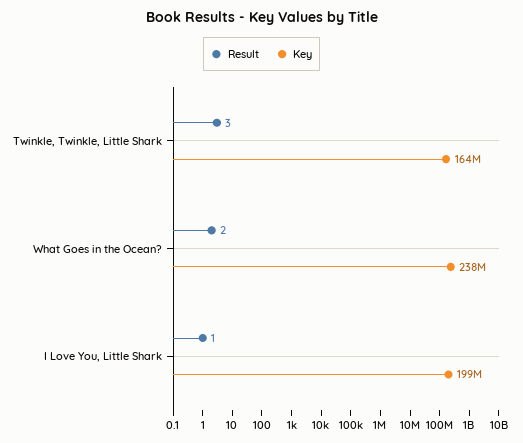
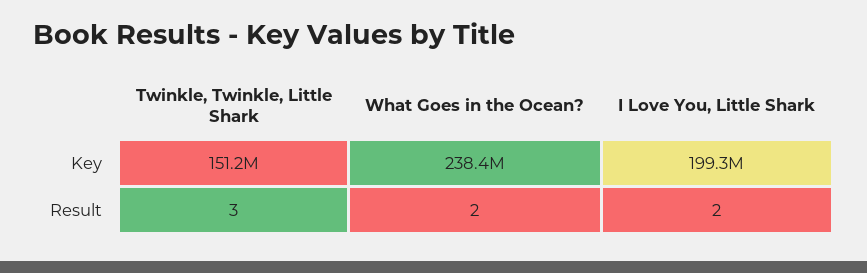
Key, Twinkle, Twinkle, Little Shark: 164000000 -> 151200000
Result, I Love You, Little Shark: 1 -> 2

